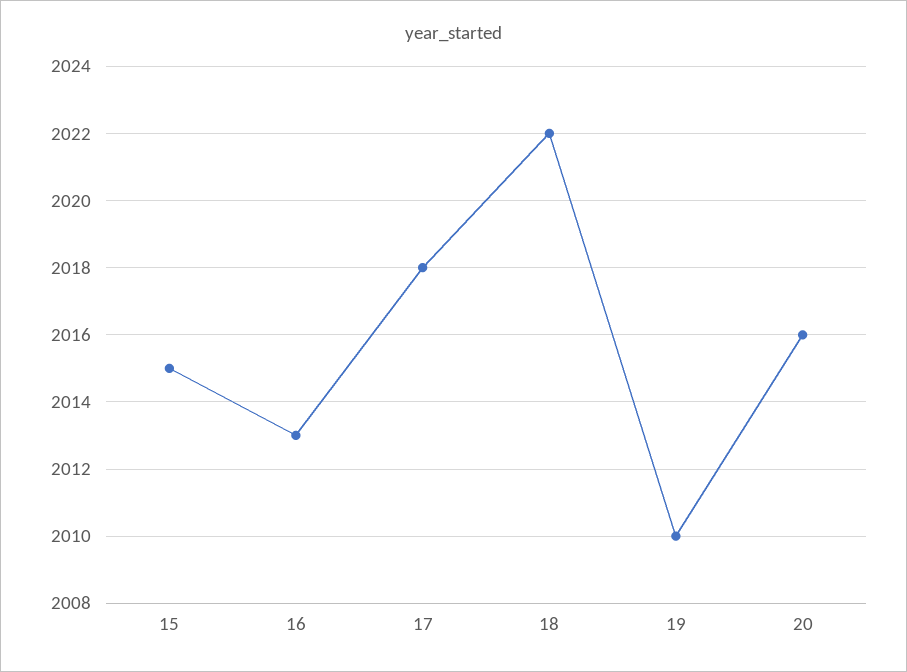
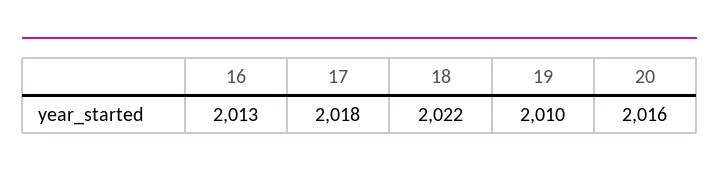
15: 2015 -> none

